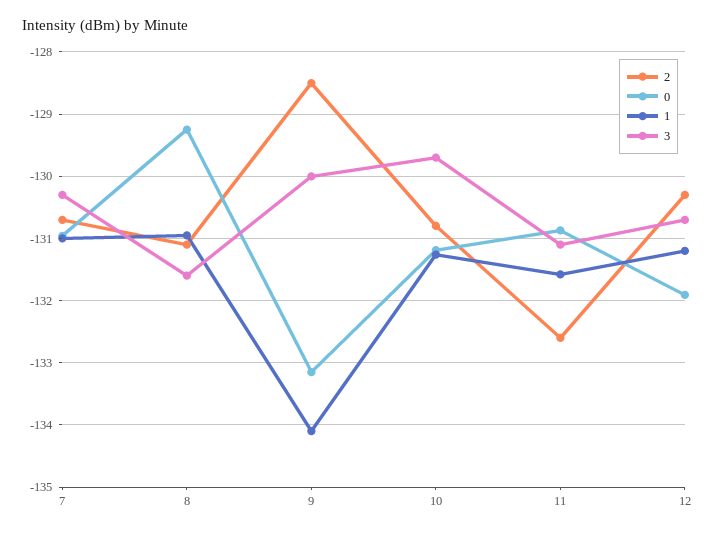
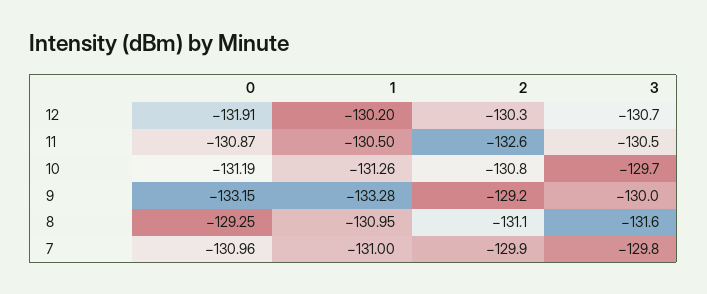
2, 7: -130.7 -> -129.9
3, 7: -130.3 -> -129.8
2, 9: -128.5 -> -129.2
1, 9: -134.1 -> -133.28
1, 11: -131.6 -> -130.5
3, 11: -131.1 -> -130.5
1, 12: -131.2 -> -130.2

